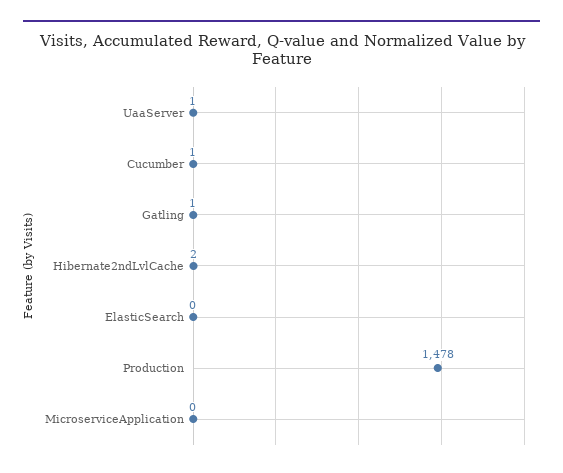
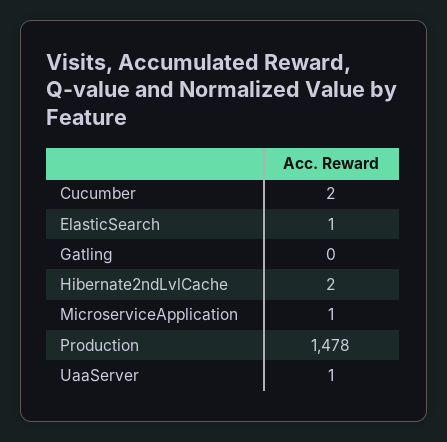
Cucumber: 1 -> 2
Gatling: 1 -> 0
ElasticSearch: 0 -> 1
MicroserviceApplication: 0 -> 1

